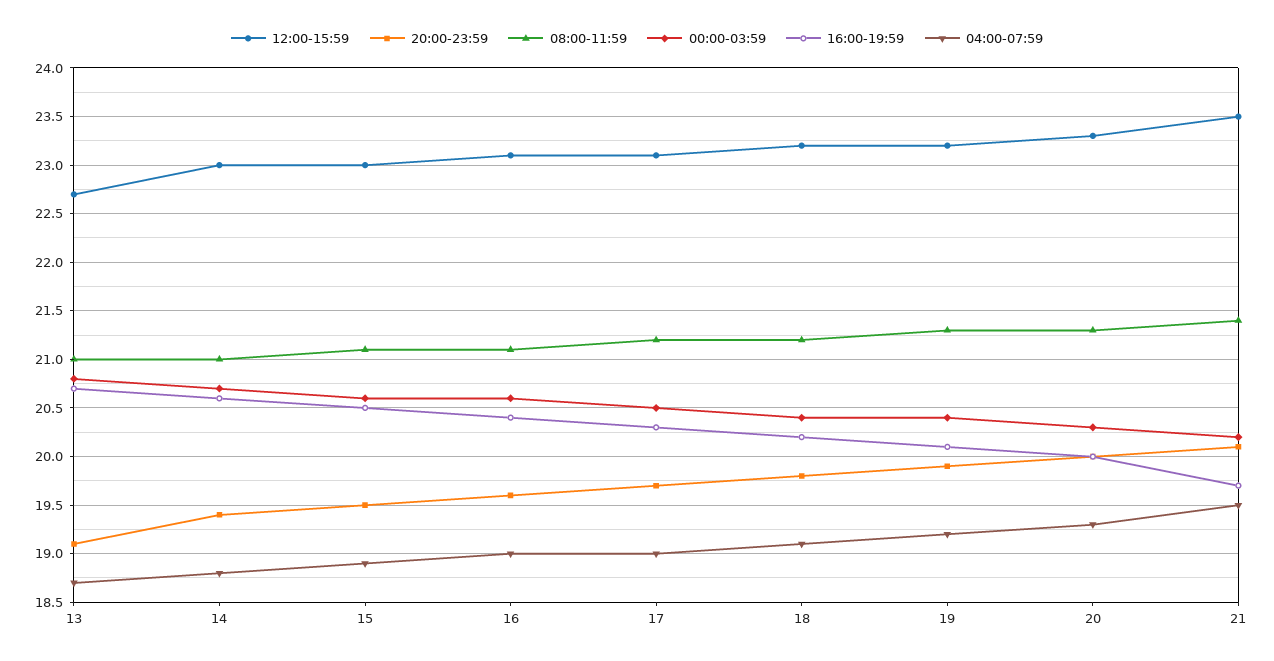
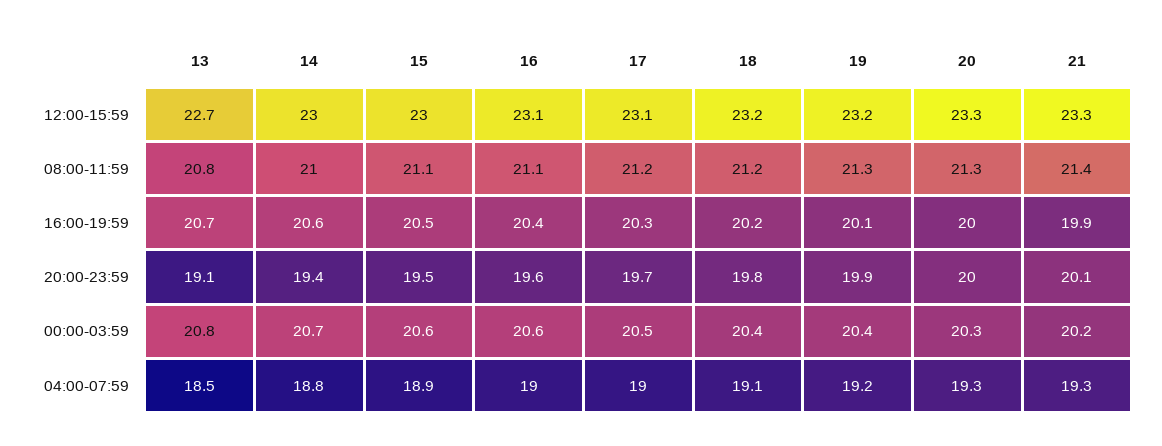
08:00-11:59, 13: 21 -> 20.8
04:00-07:59, 13: 18.7 -> 18.5
12:00-15:59, 21: 23.5 -> 23.3
16:00-19:59, 21: 19.7 -> 19.9
04:00-07:59, 21: 19.5 -> 19.3

